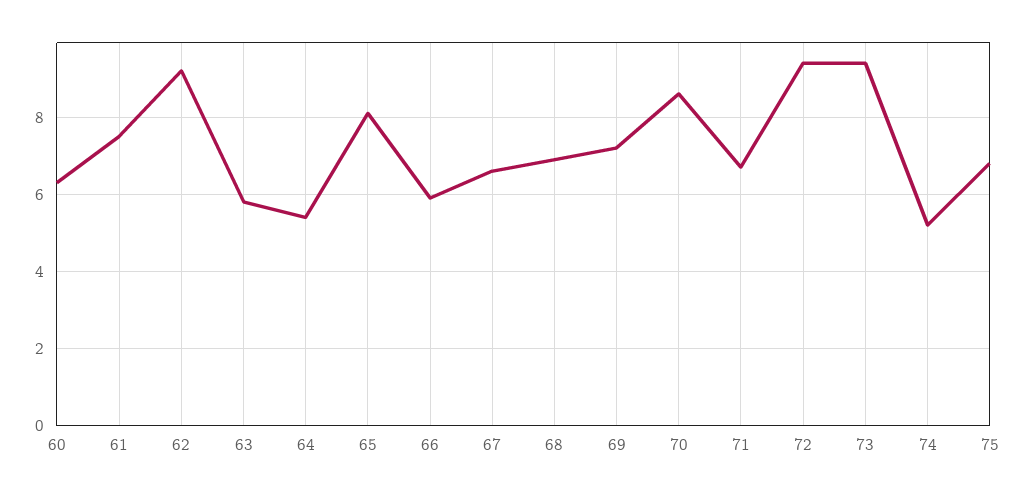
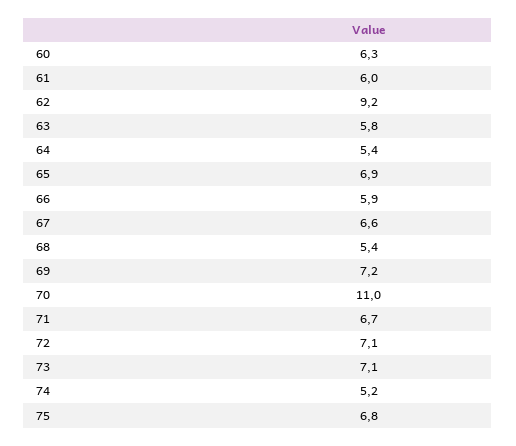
61: 7.5 -> 6
65: 8 -> 6.9
68: 7 -> 5.4
70: 8.5 -> 11
72: 9.5 -> 7.1
73: 9.5 -> 7.1

